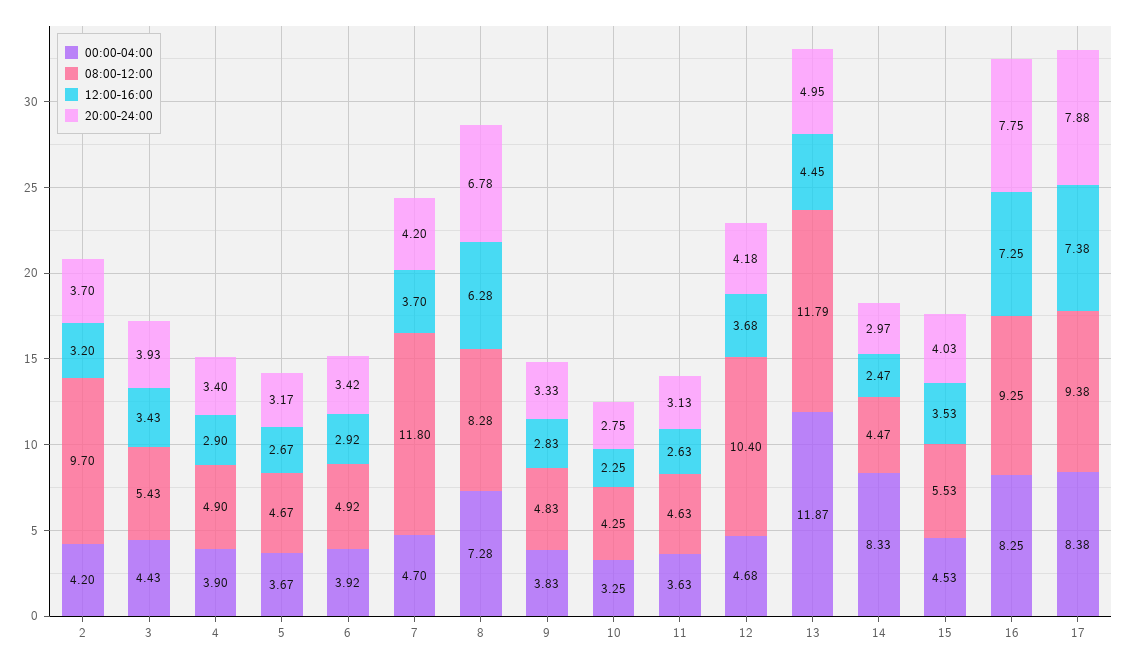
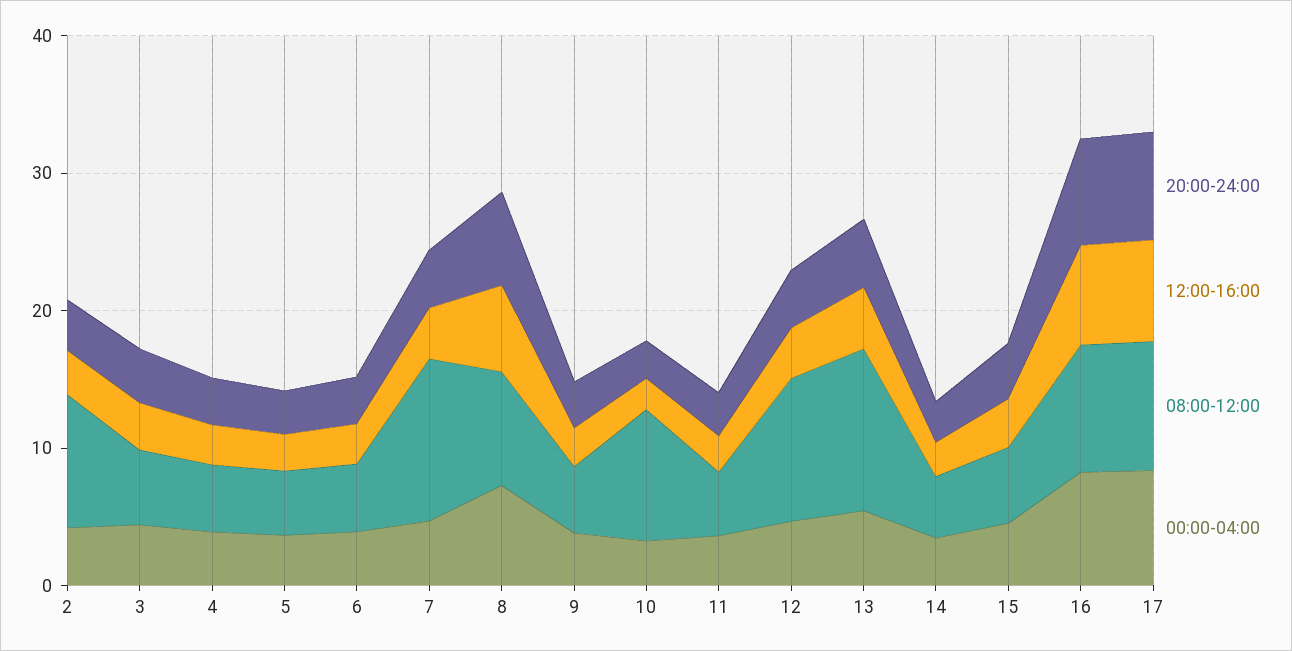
08:00-12:00, 10: 4.25 -> 10
00:00-04:00, 13: 11.87 -> 6
00:00-04:00, 14: 8.33 -> 4

